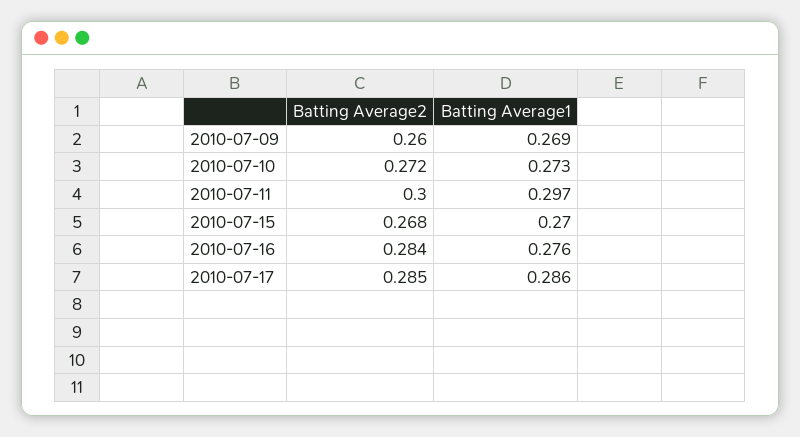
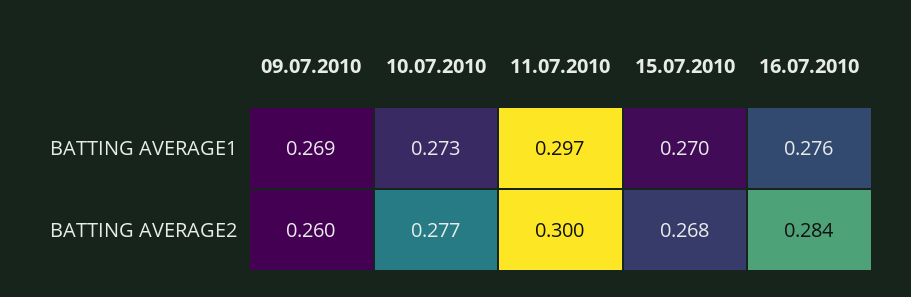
Batting Average2, 2010-07-10: 0.272 -> 0.277
Batting Average2, 2010-07-17: 0.285 -> none
Batting Average1, 2010-07-17: 0.286 -> none

